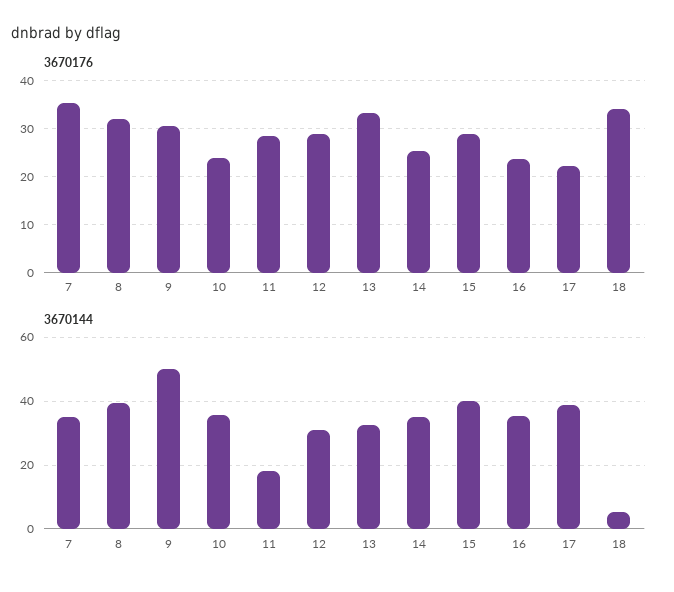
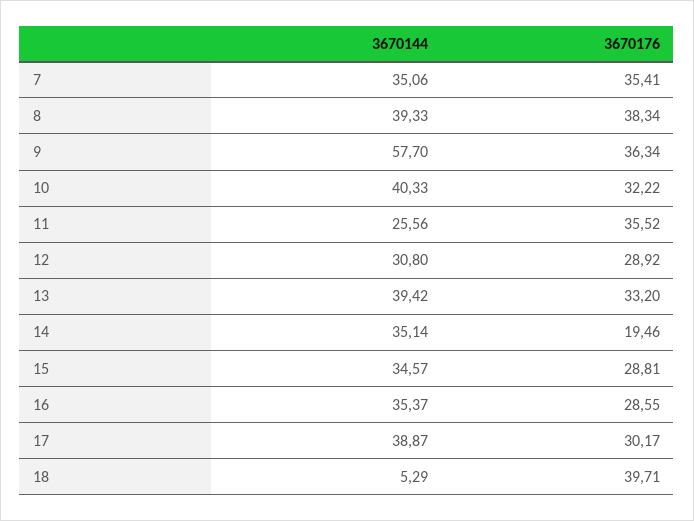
3670176, 8: 32 -> 38.34
3670176, 9: 30 -> 36.34
3670176, 10: 24 -> 32.22
3670176, 11: 28 -> 35.52
3670176, 14: 26 -> 19.46
3670176, 16: 24 -> 28.55
3670176, 17: 22 -> 30.17
3670176, 18: 34 -> 39.71
3670144, 9: 50 -> 57.7
3670144, 10: 36 -> 40.33
3670144, 11: 18 -> 25.56
3670144, 13: 32 -> 39.42
3670144, 15: 40 -> 34.57

